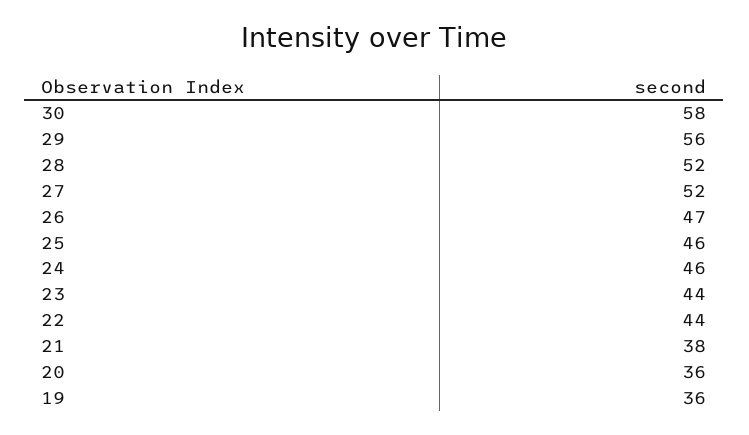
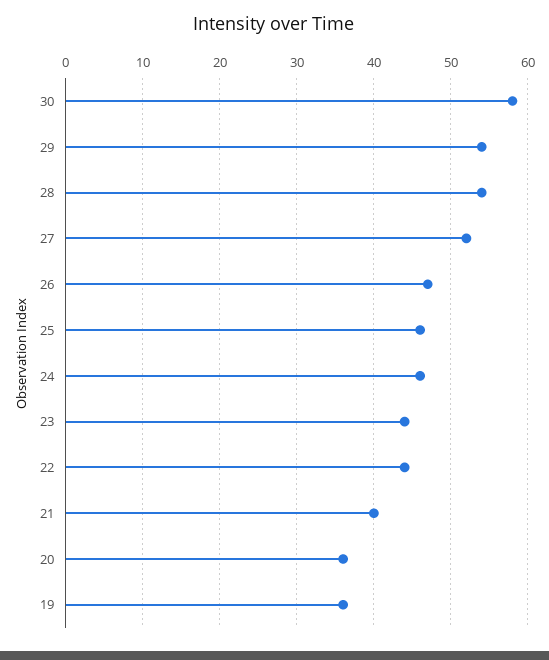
29: 56 -> 54
28: 52 -> 54
21: 38 -> 40

